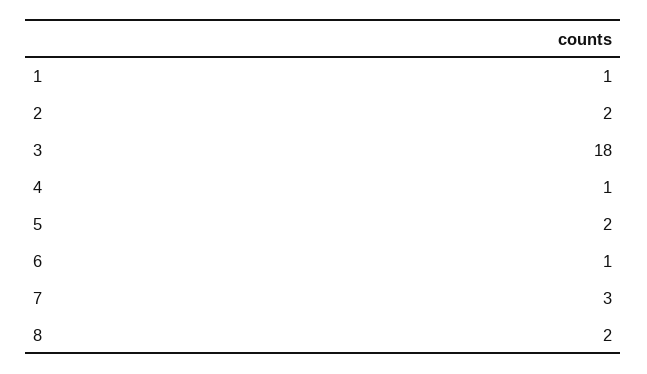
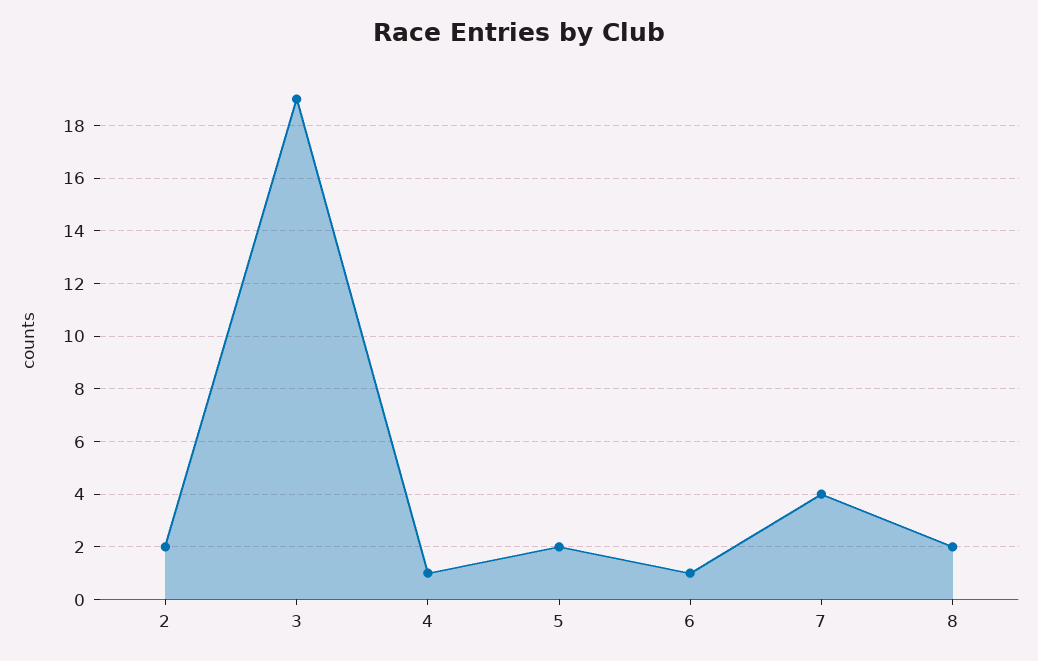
1: 1 -> none
3: 18 -> 19
7: 3 -> 4

